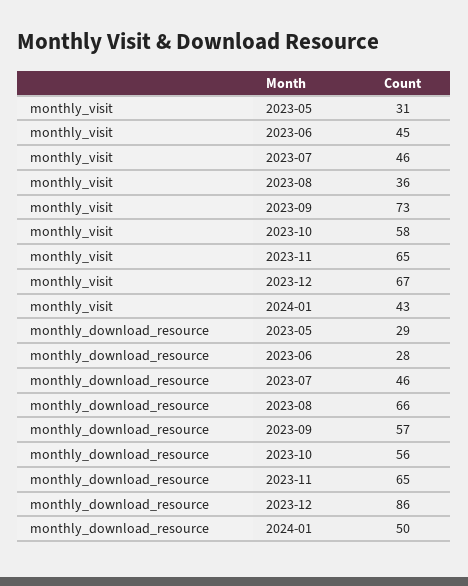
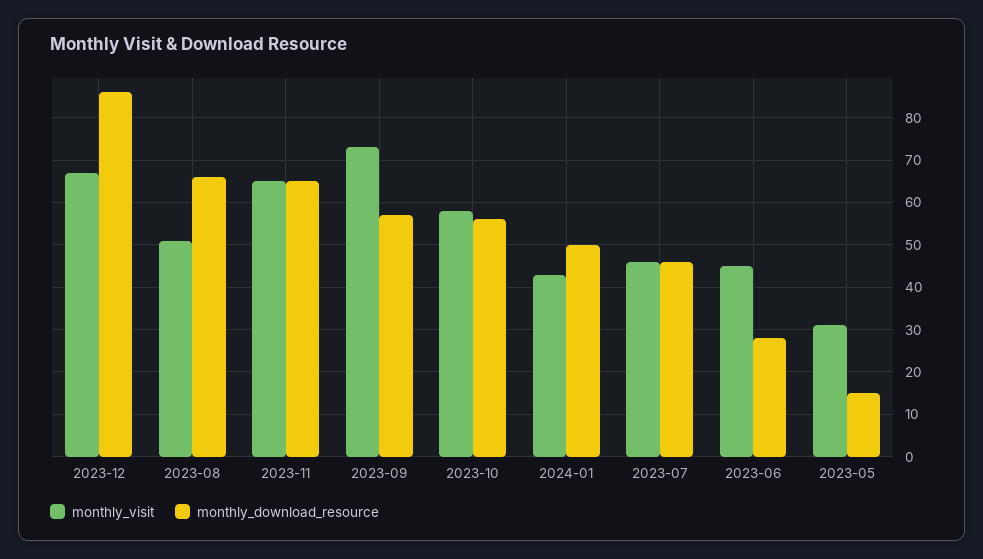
monthly_visit, 2023-08: 36 -> 50
monthly_download_resource, 2023-05: 29 -> 15

